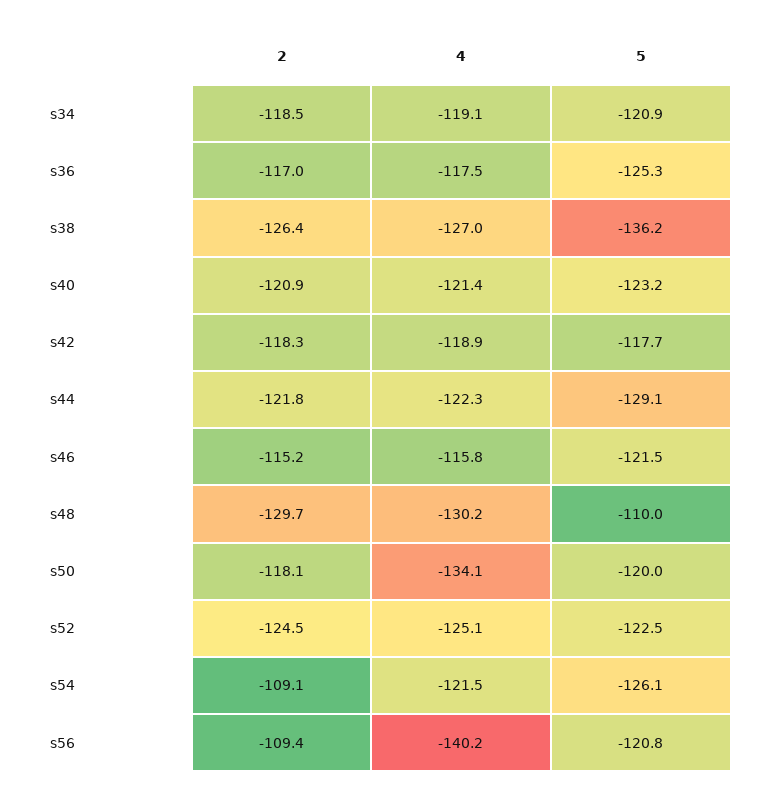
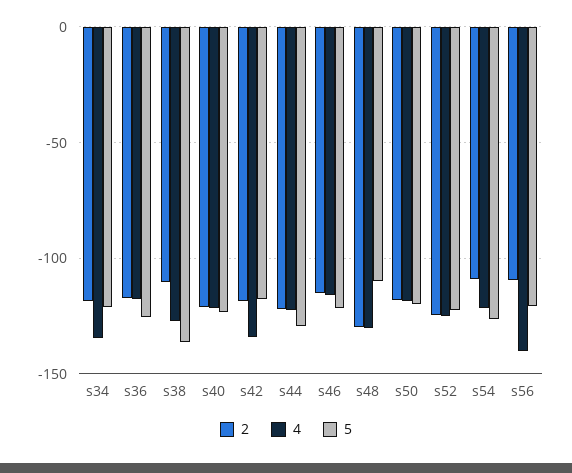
4, s34: -119.1 -> -135
2, s38: -126.4 -> -110
4, s42: -118.9 -> -135
4, s50: -134.1 -> -120

